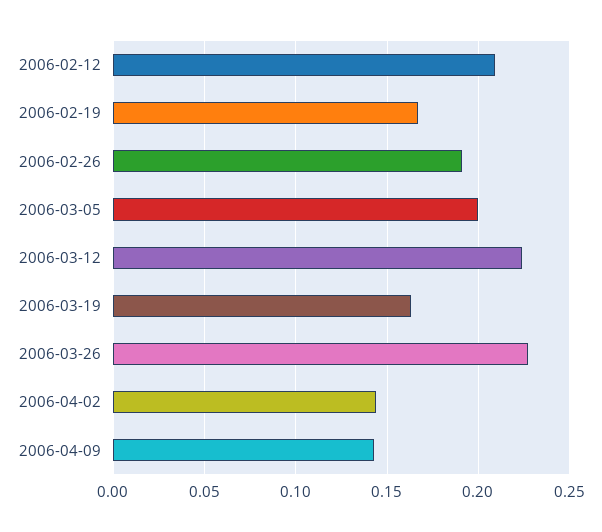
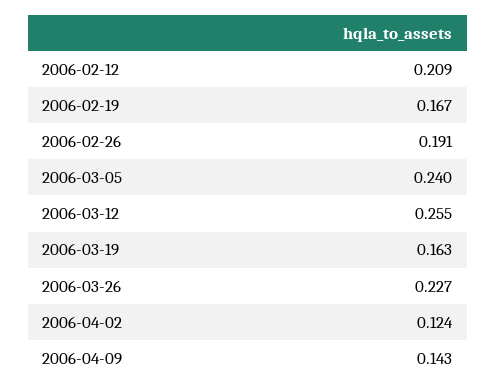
2006-03-05: 0.2 -> 0.24
2006-03-12: 0.225 -> 0.255
2006-04-02: 0.145 -> 0.124

